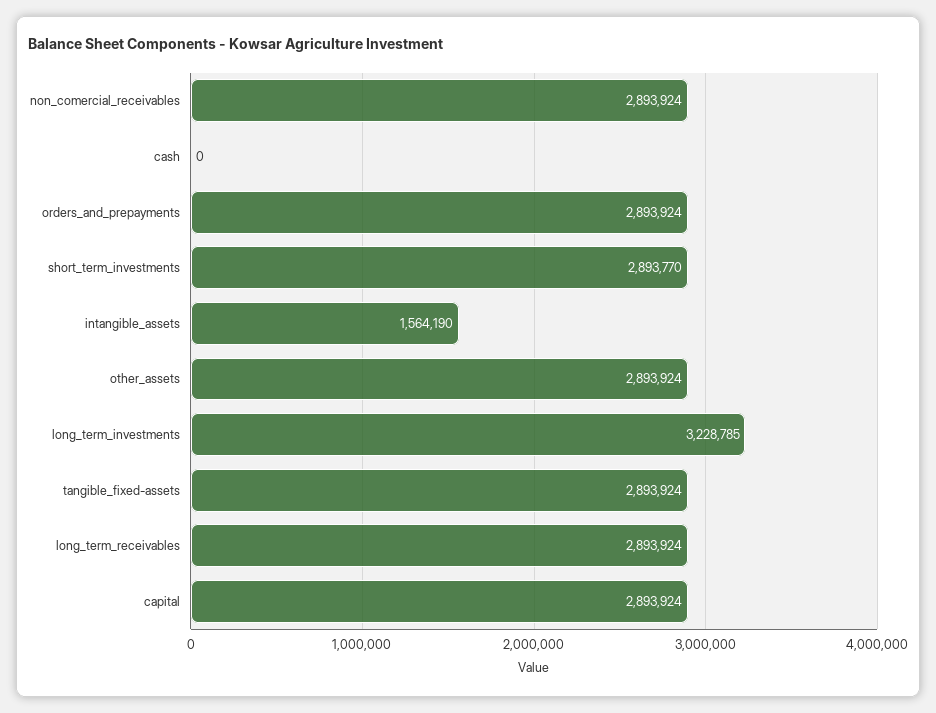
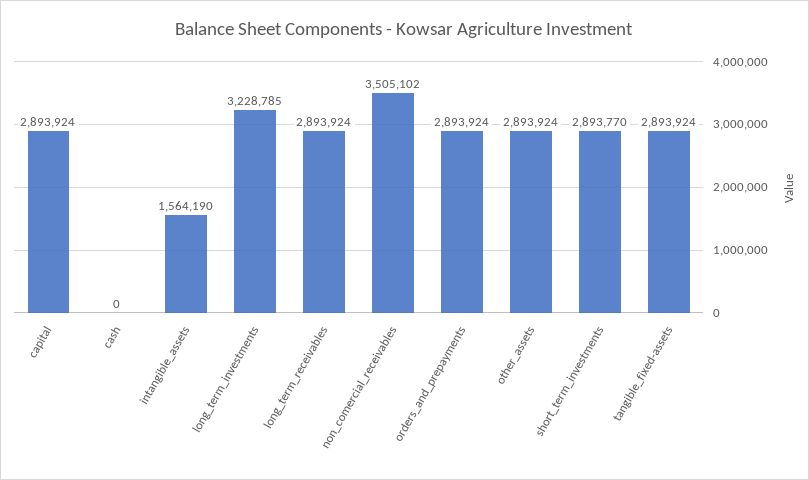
non_comercial_receivables: 2893924 -> 3505102

